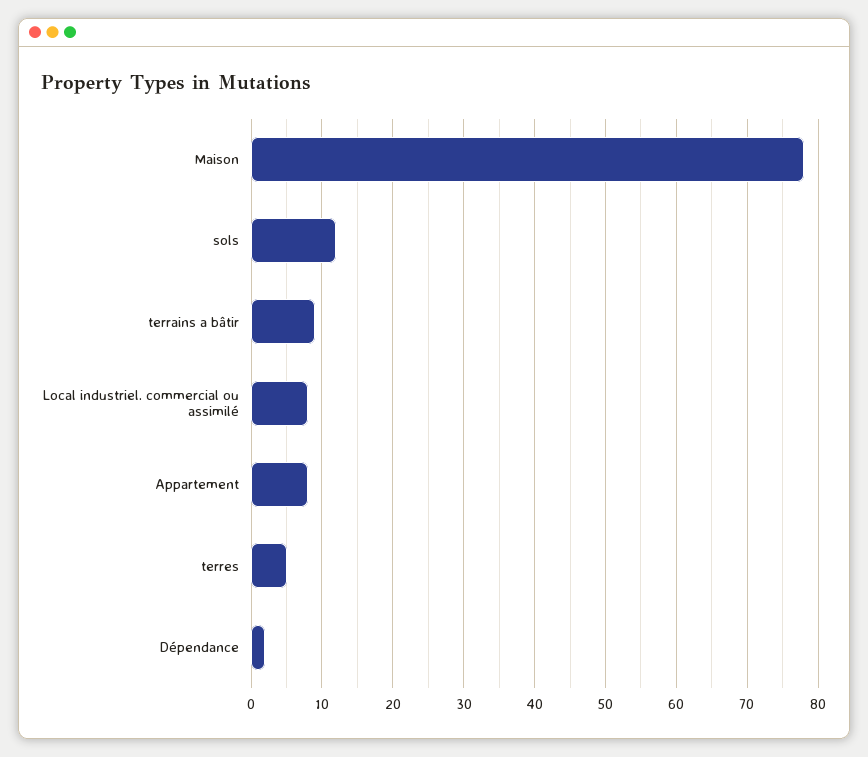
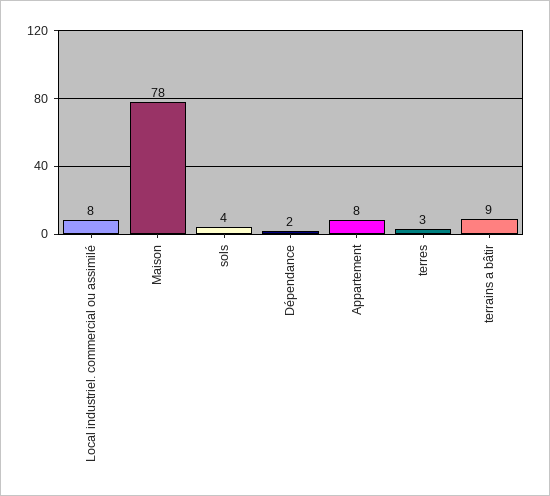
sols: 12 -> 4
terres: 5 -> 3

